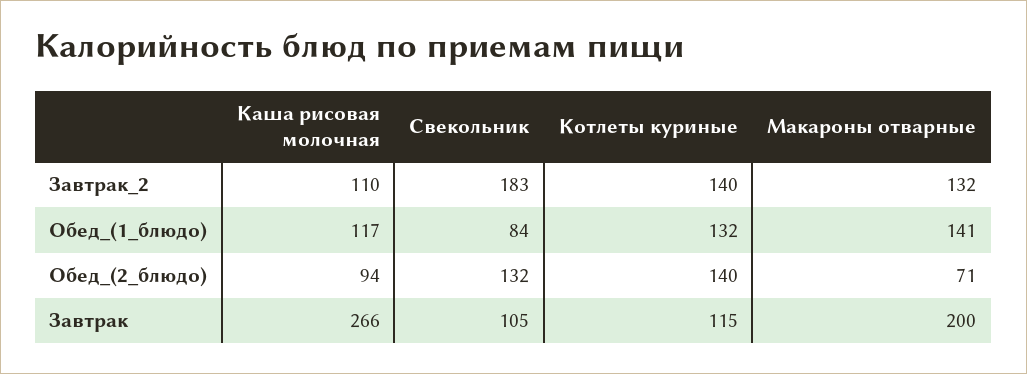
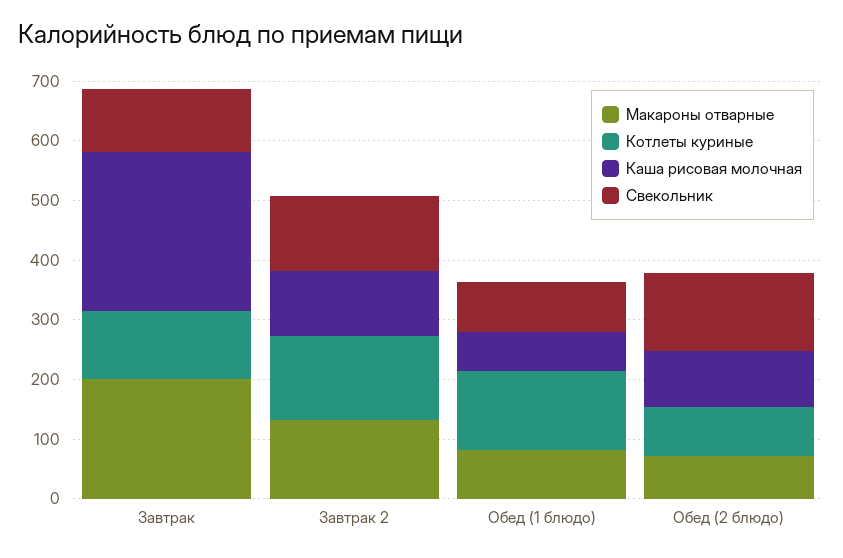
Свекольник, Завтрак_2: 183 -> 120
Каша рисовая молочная, Обед_(1_блюдо): 117 -> 60
Макароны отварные, Обед_(1_блюдо): 141 -> 80
Котлеты куриные, Обед_(2_блюдо): 140 -> 80

